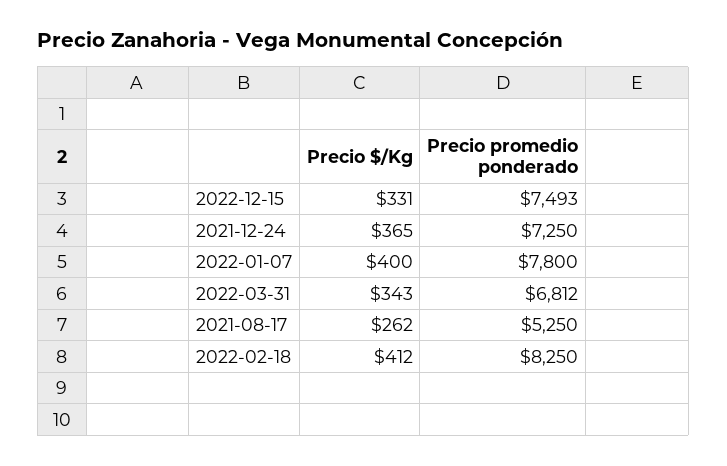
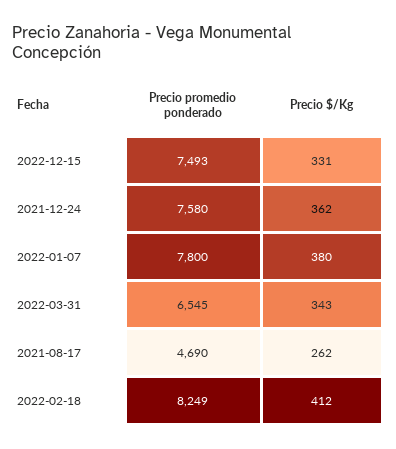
Precio $/Kg, 2021-12-24: 365 -> 362
Precio promedio ponderado, 2021-12-24: 7250 -> 7580
Precio $/Kg, 2022-01-07: 400 -> 380
Precio promedio ponderado, 2022-03-31: 6812 -> 6545
Precio promedio ponderado, 2021-08-17: 5250 -> 4690
Precio promedio ponderado, 2022-02-18: 8250 -> 8249

